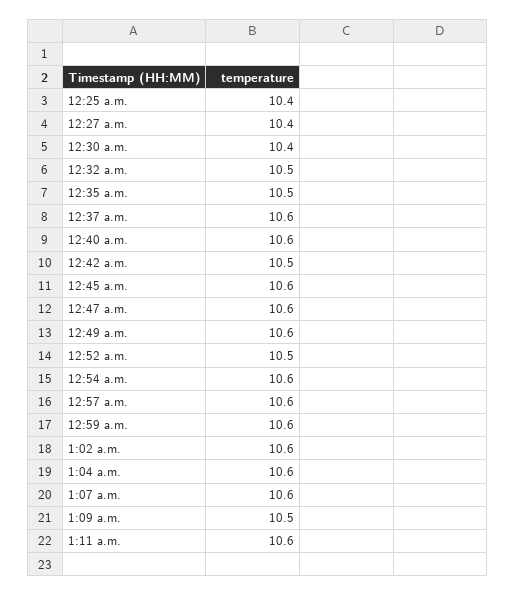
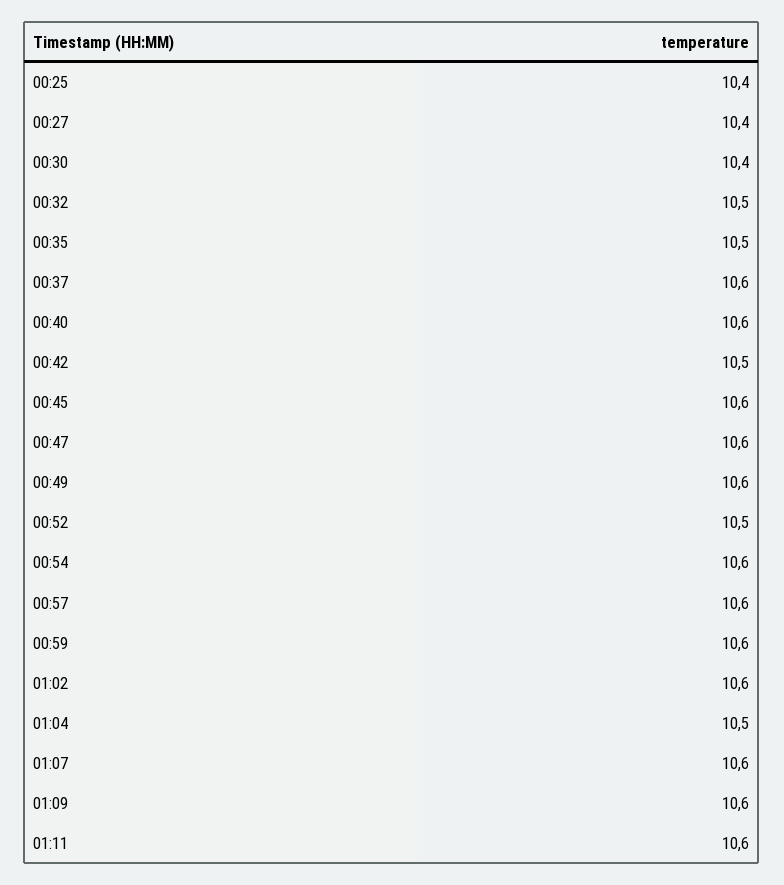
1:04 a.m.: 10.6 -> 10.5
1:09 a.m.: 10.5 -> 10.6

